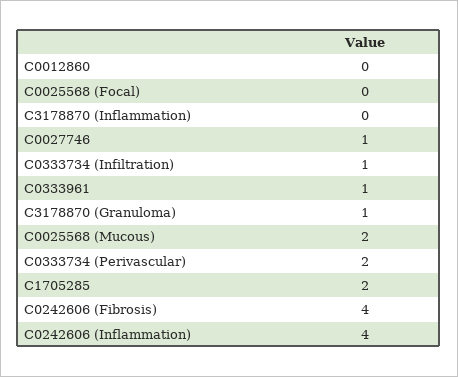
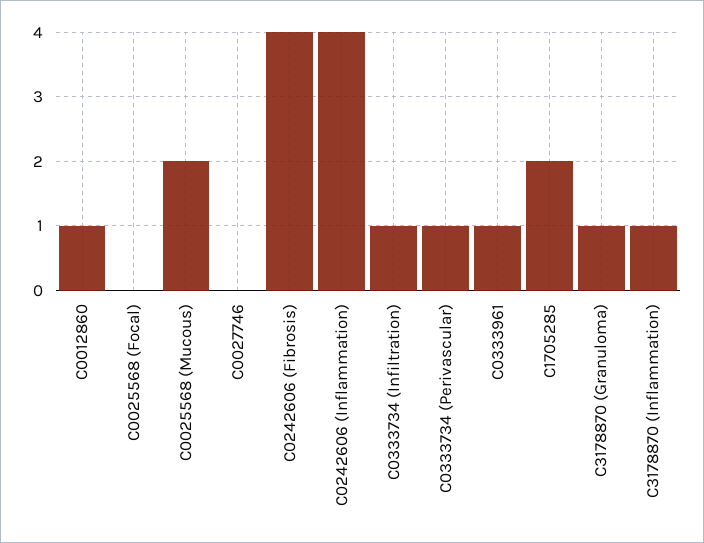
C0012860: 0 -> 1
C3178870 (Inflammation): 0 -> 1
C0027746: 1 -> 0
C0333734 (Perivascular): 2 -> 1

